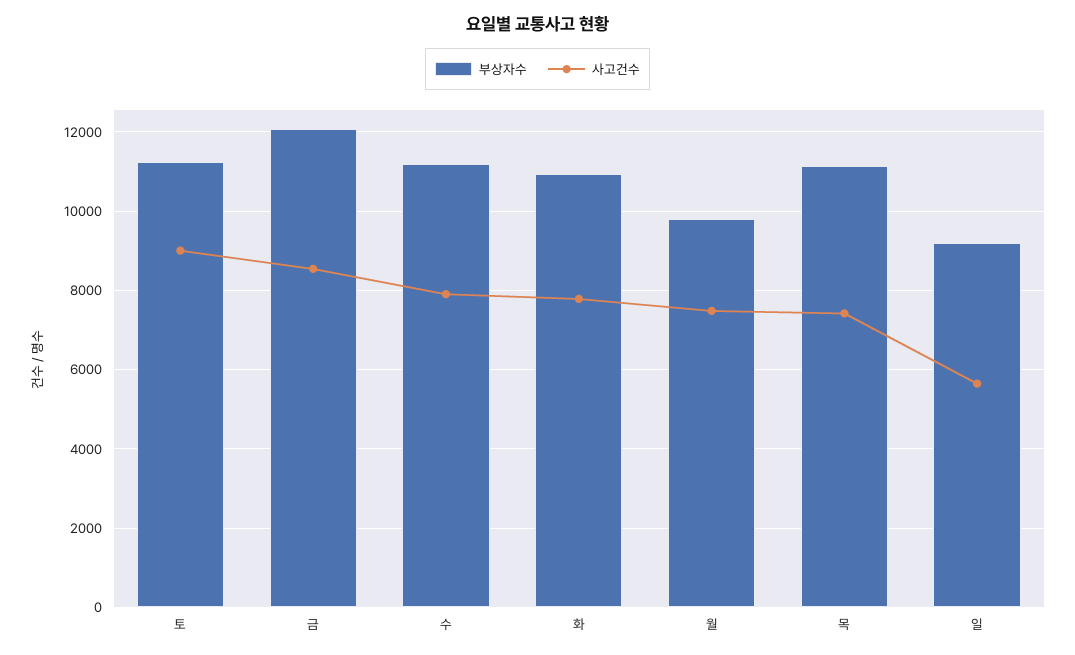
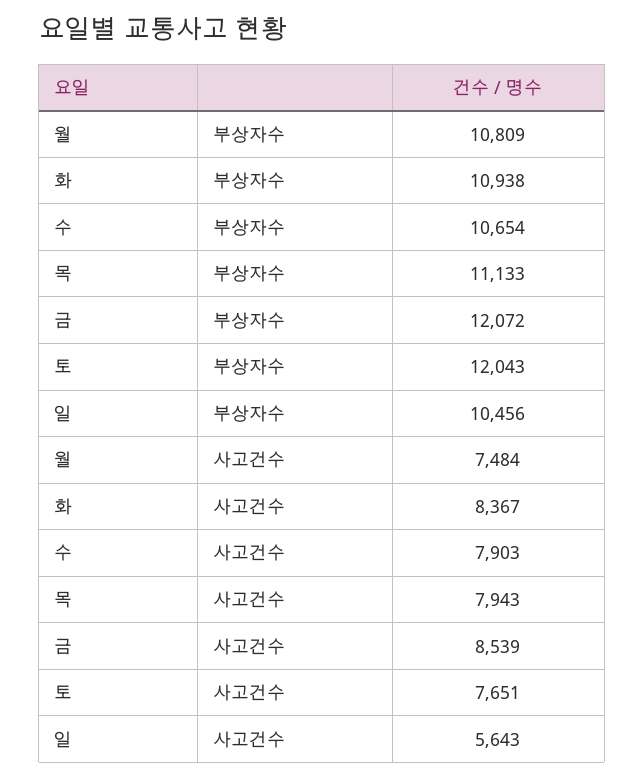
부상자수, 토: 11200 -> 12043
사고건수, 토: 9000 -> 7651
부상자수, 수: 11200 -> 10654
사고건수, 화: 7800 -> 8367
부상자수, 월: 9800 -> 10809
사고건수, 목: 7400 -> 7943
부상자수, 일: 9200 -> 10456

